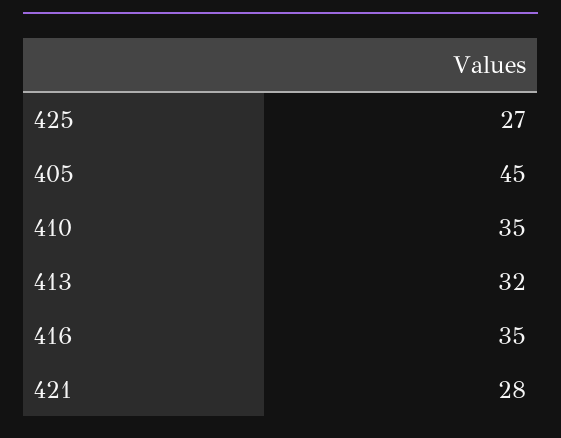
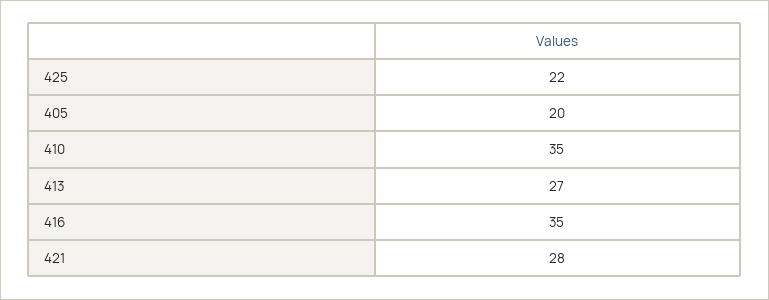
425: 27 -> 22
405: 45 -> 20
413: 32 -> 27

